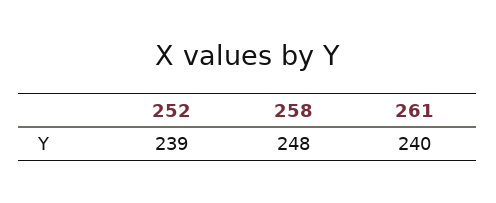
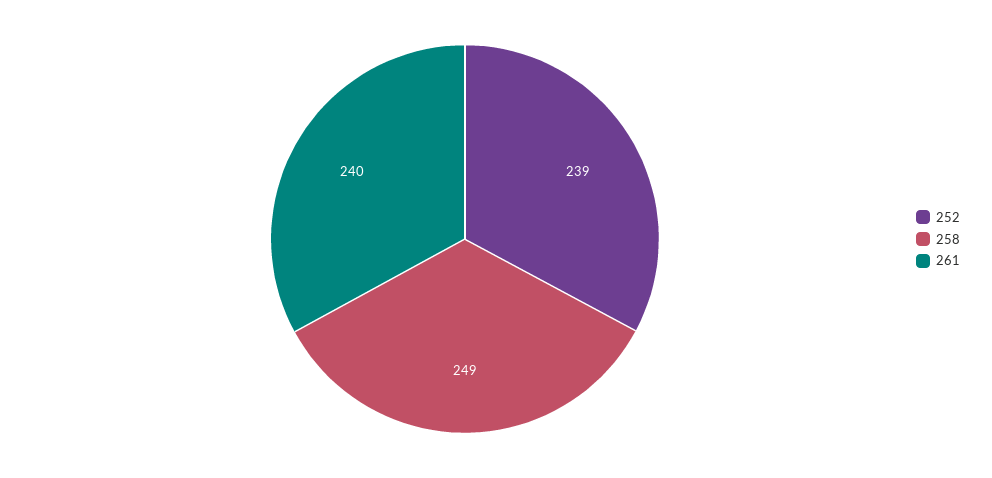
258: 248 -> 249

